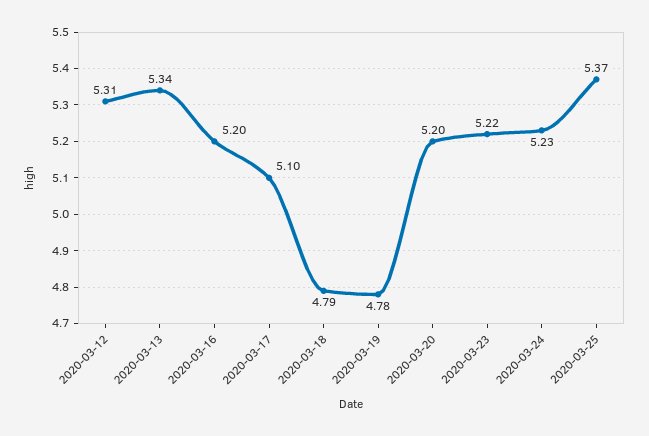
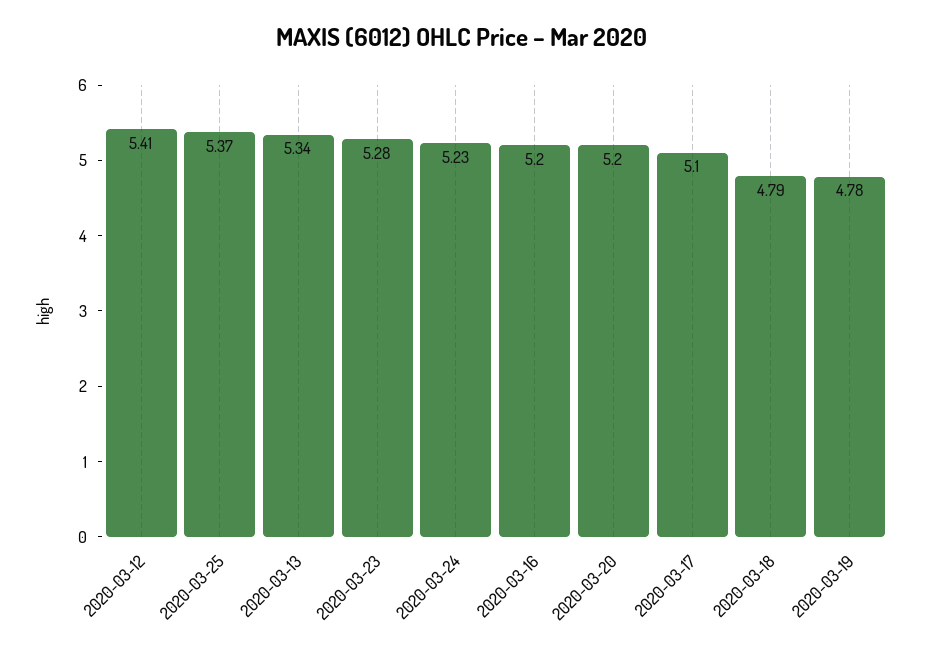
2020-03-12: 5.31 -> 5.41
2020-03-23: 5.22 -> 5.28

